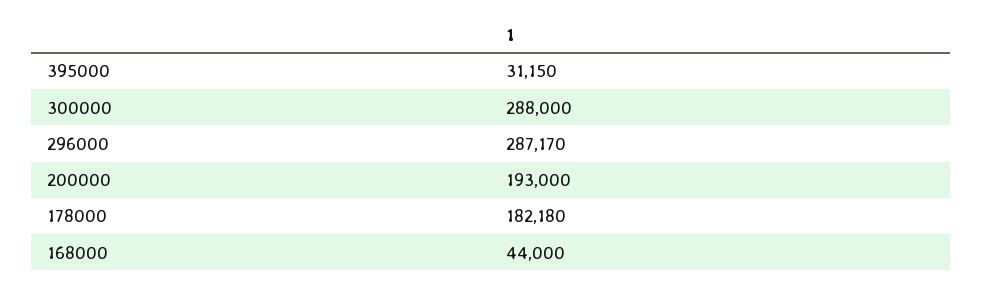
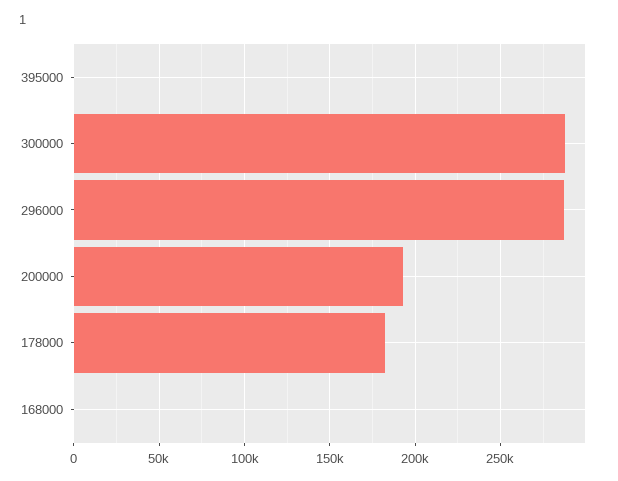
395000: 31150 -> 0
168000: 44000 -> 0

